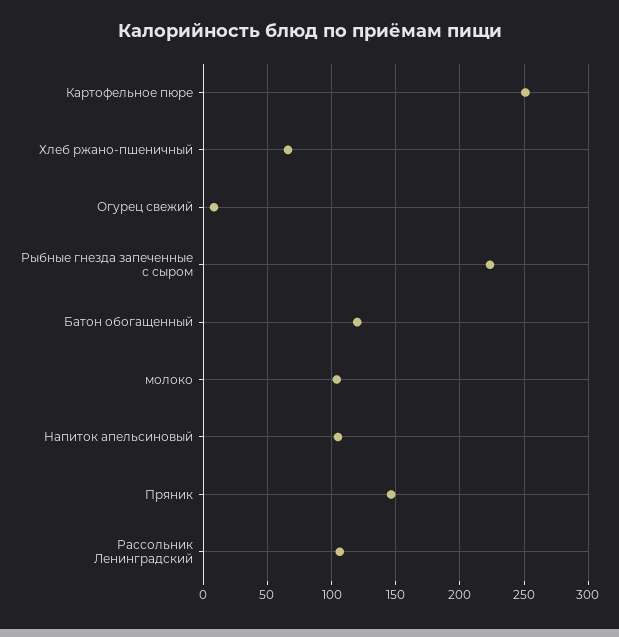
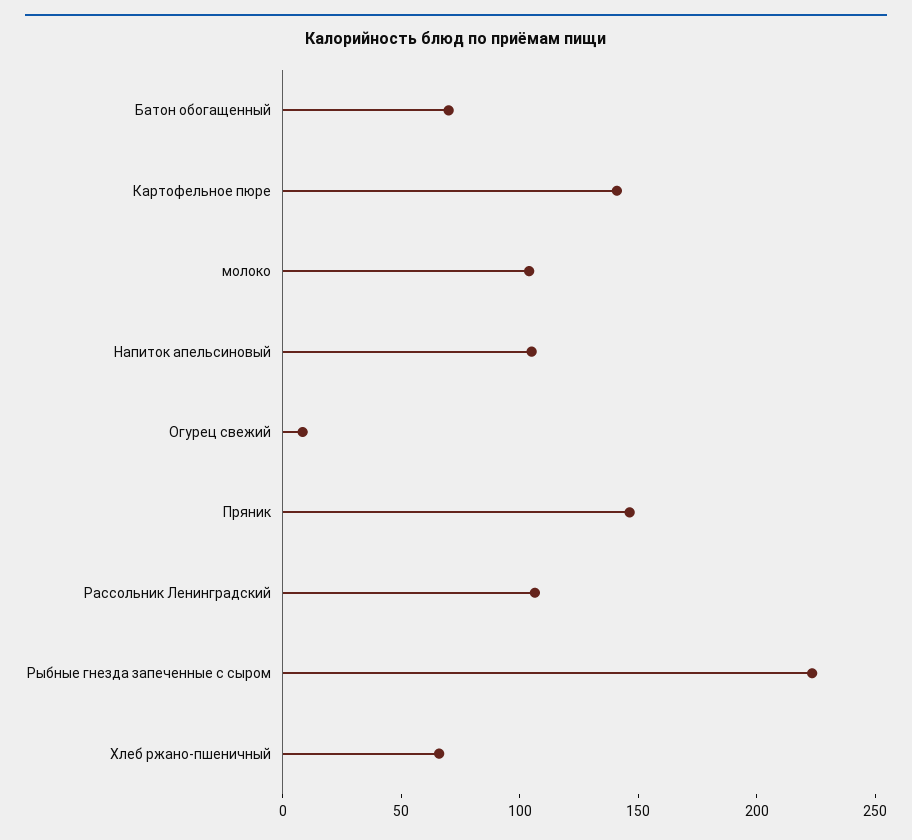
Картофельное пюре: 250 -> 140
Батон обогащенный: 120 -> 70

